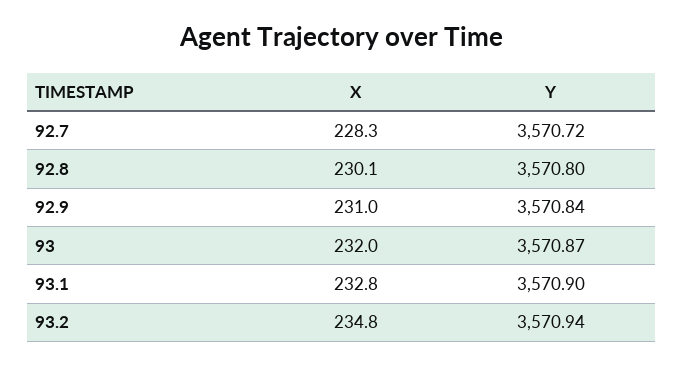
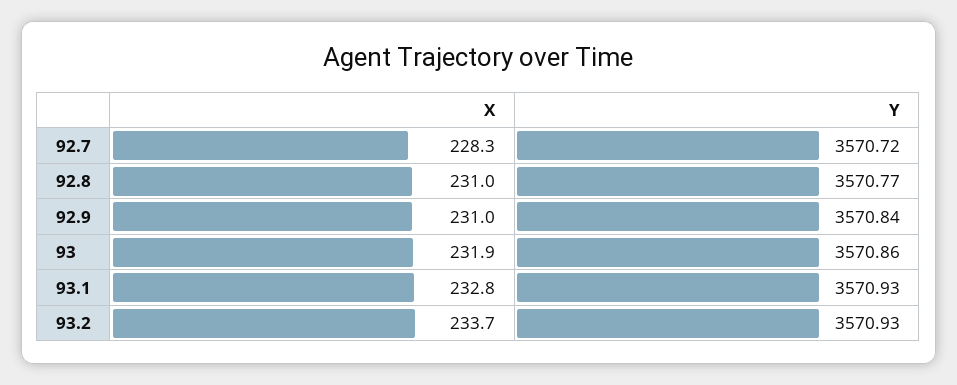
X, 92.8: 230.1 -> 231
Y, 92.8: 3570.8 -> 3570.77
X, 93: 232 -> 231.9
Y, 93: 3570.87 -> 3570.86
Y, 93.1: 3570.9 -> 3570.93
X, 93.2: 234.8 -> 233.7
Y, 93.2: 3570.94 -> 3570.93

